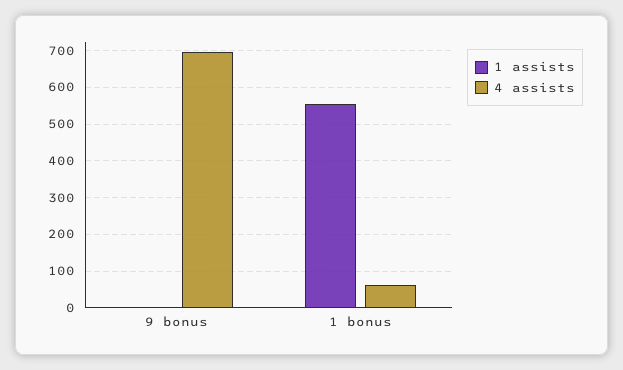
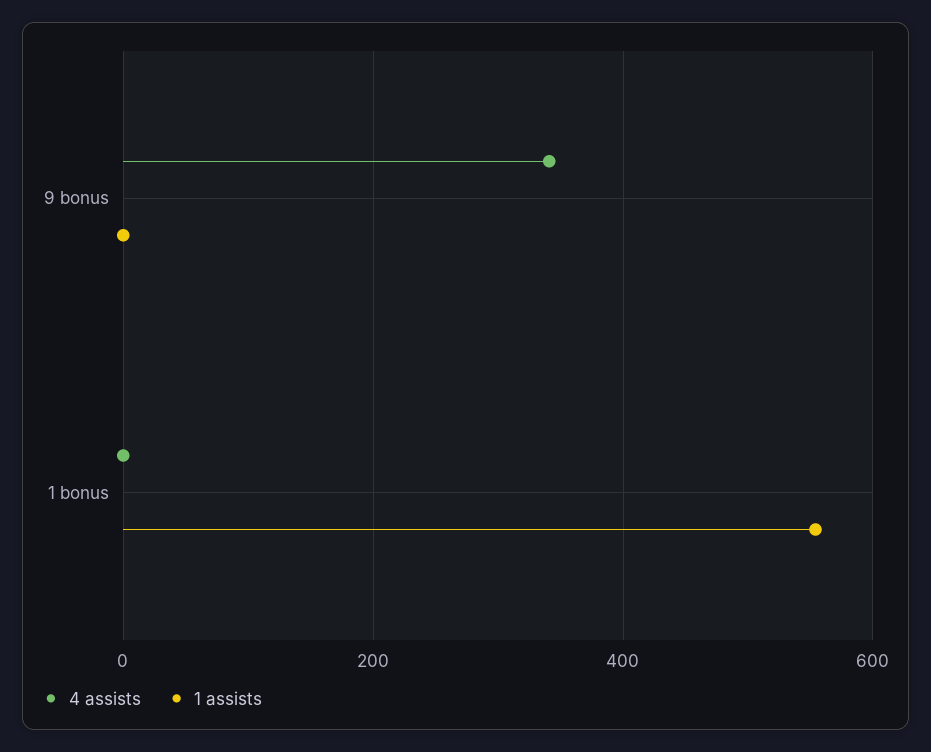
4 assists, 9 bonus: 700 -> 340
4 assists, 1 bonus: 60 -> 0

